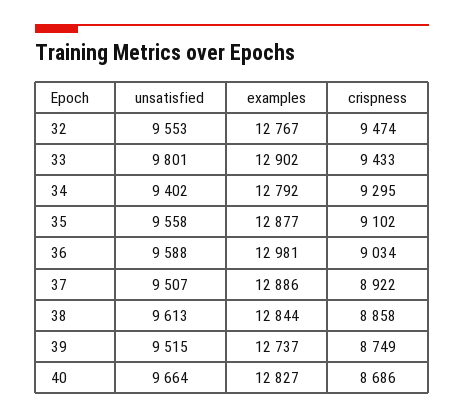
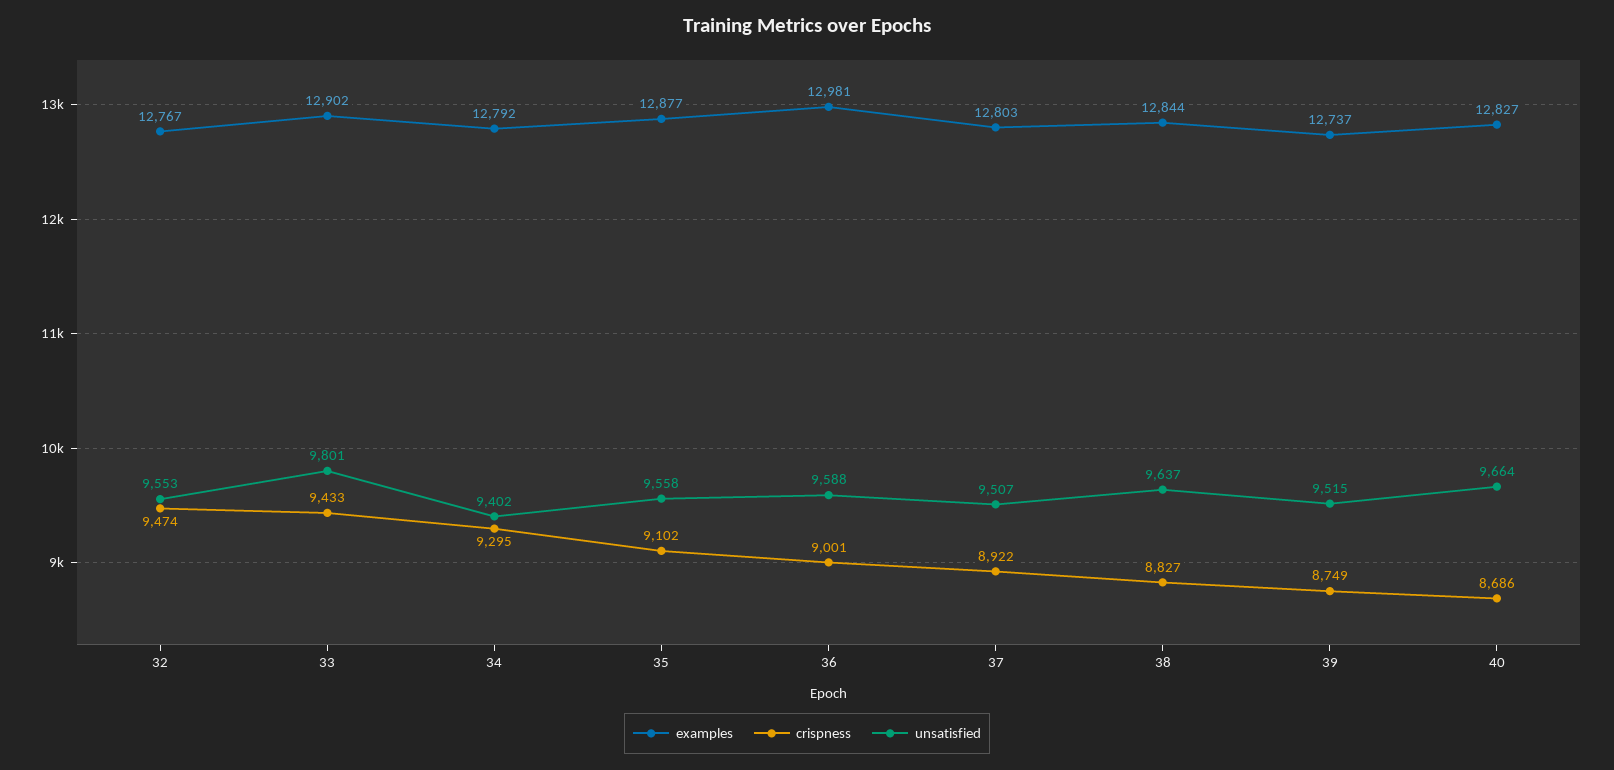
crispness, 36: 9034 -> 9001
examples, 37: 12886 -> 12803
unsatisfied, 38: 9613 -> 9637
crispness, 38: 8858 -> 8827

